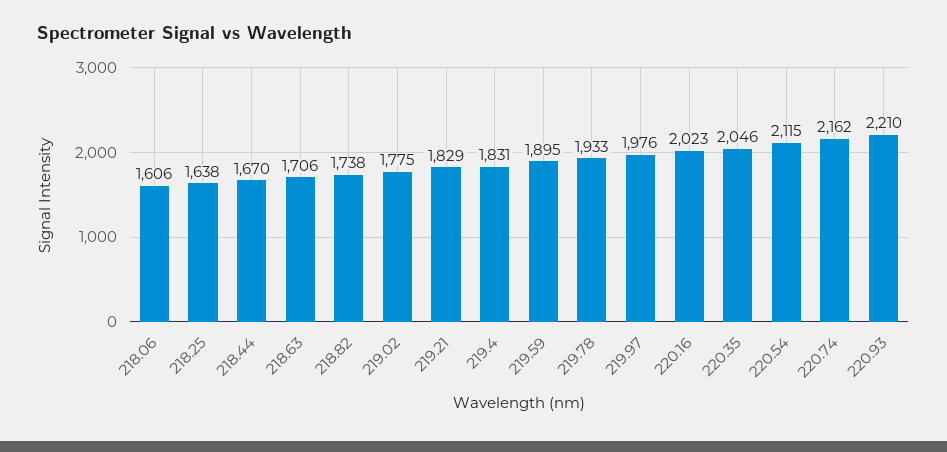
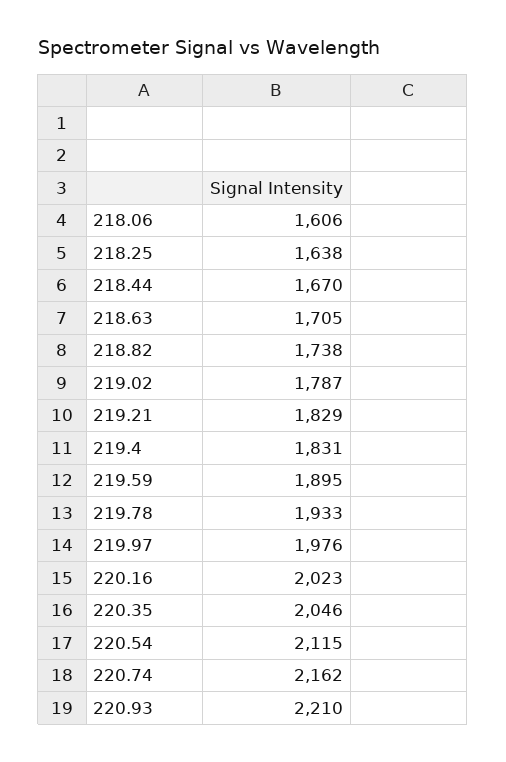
218.63: 1706 -> 1705
219.02: 1775 -> 1787

